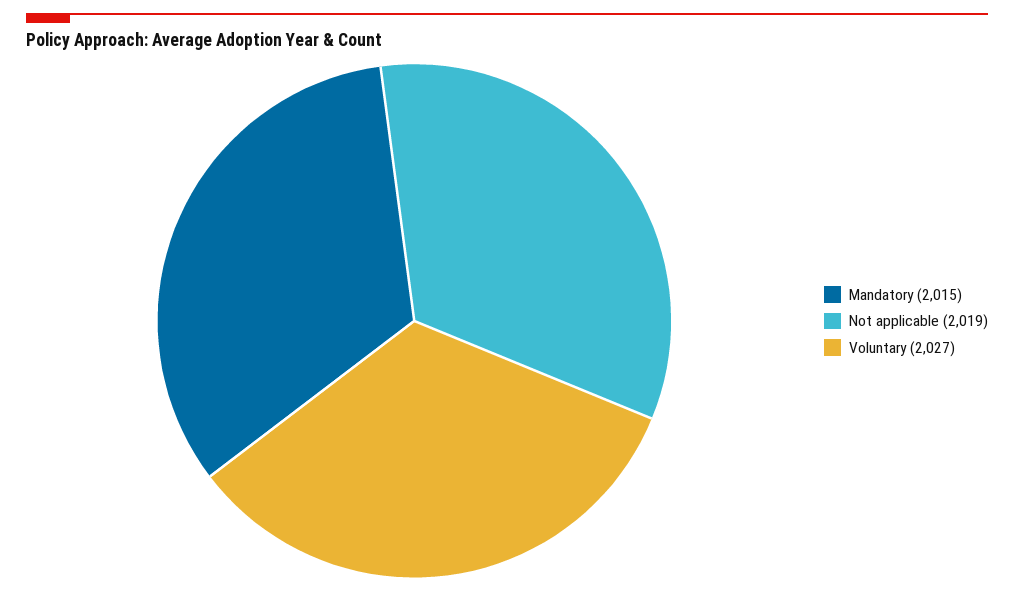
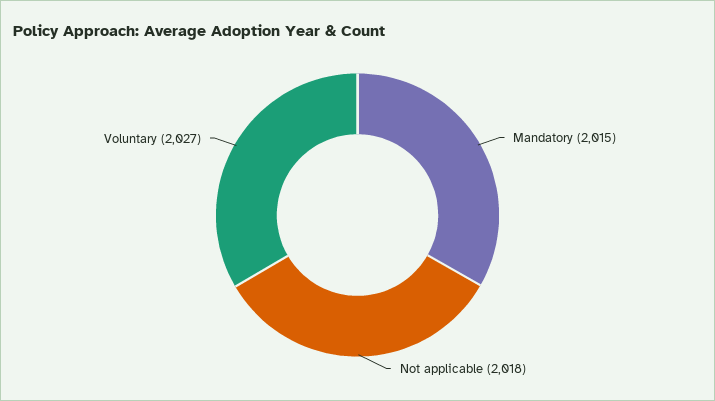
Not applicable: 2019 -> 2018

